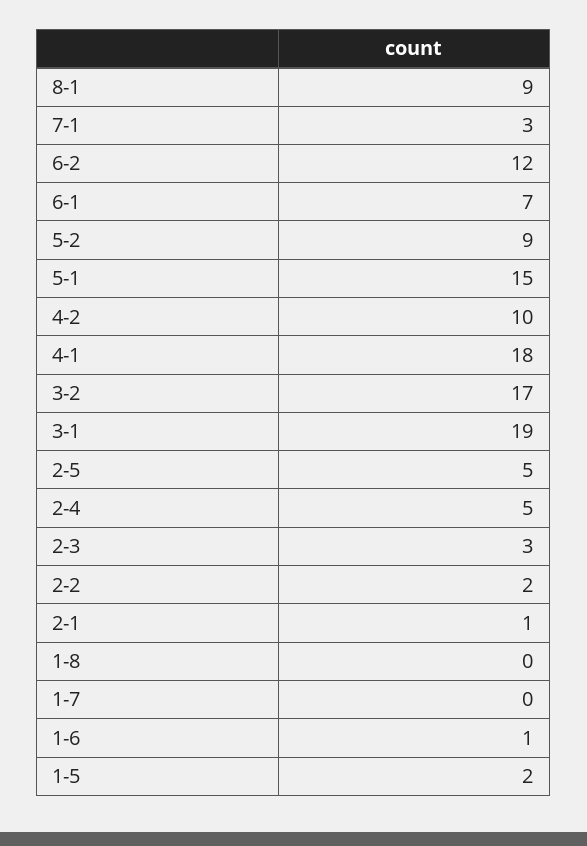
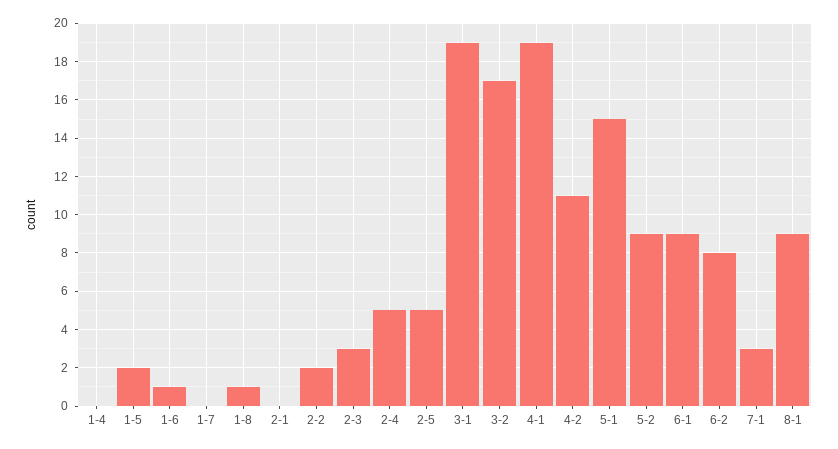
6-2: 12 -> 8
6-1: 7 -> 9
4-2: 10 -> 11
4-1: 18 -> 19
2-1: 1 -> 0
1-8: 0 -> 1
1-4: none -> 0

